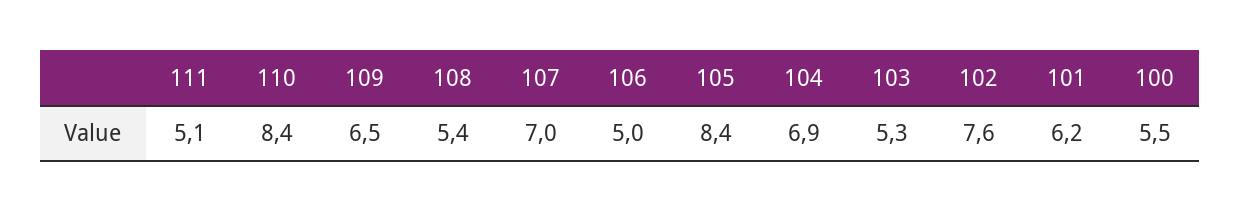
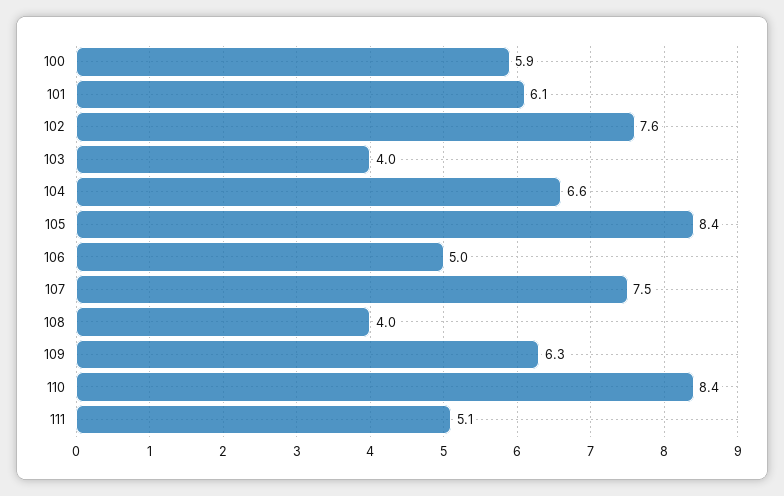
109: 6.5 -> 6.3
108: 5.4 -> 4
107: 7 -> 7.5
104: 6.9 -> 6.6
103: 5.3 -> 4
101: 6.2 -> 6.1
100: 5.5 -> 5.9

